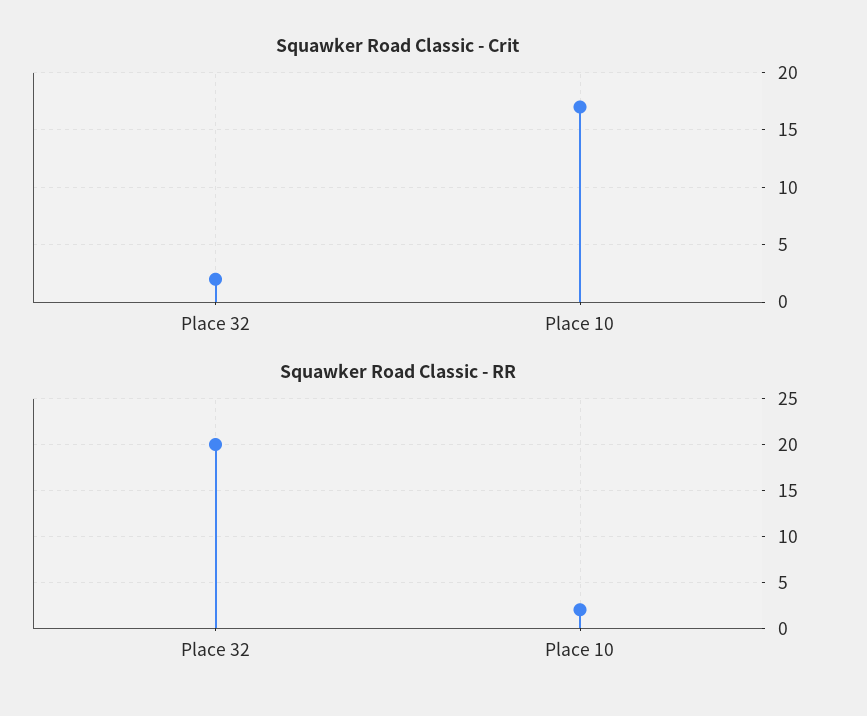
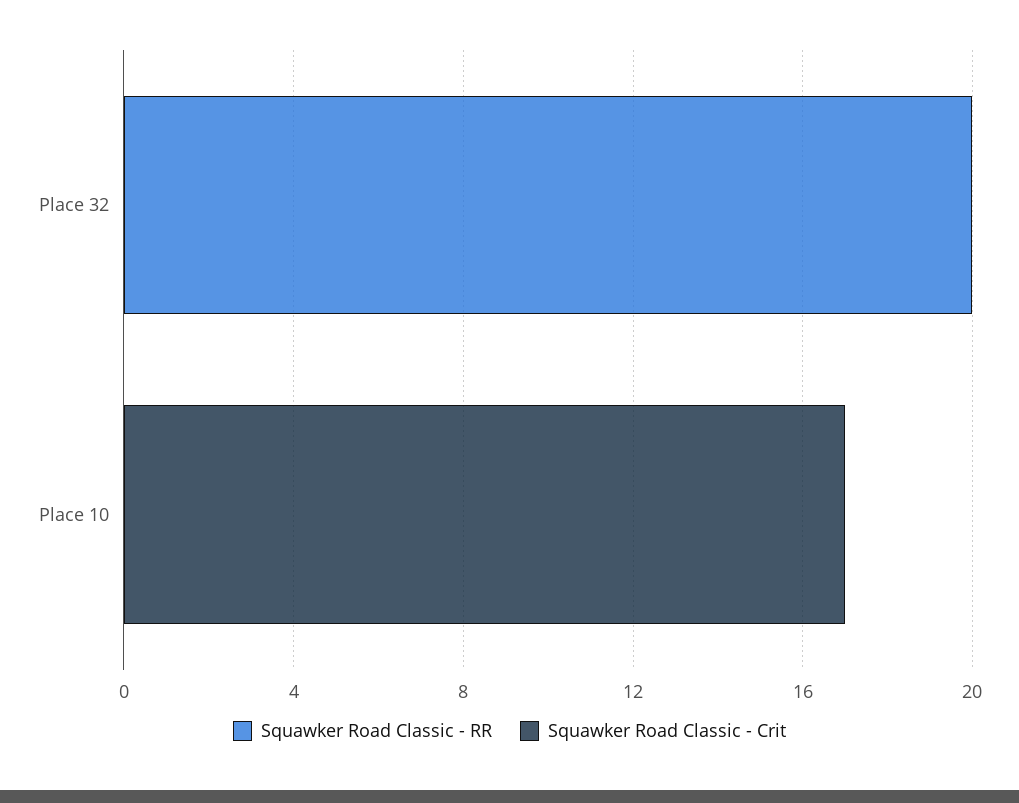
Squawker Road Classic - Crit, Place 32: 2 -> 0
Squawker Road Classic - RR, Place 10: 2 -> 0

